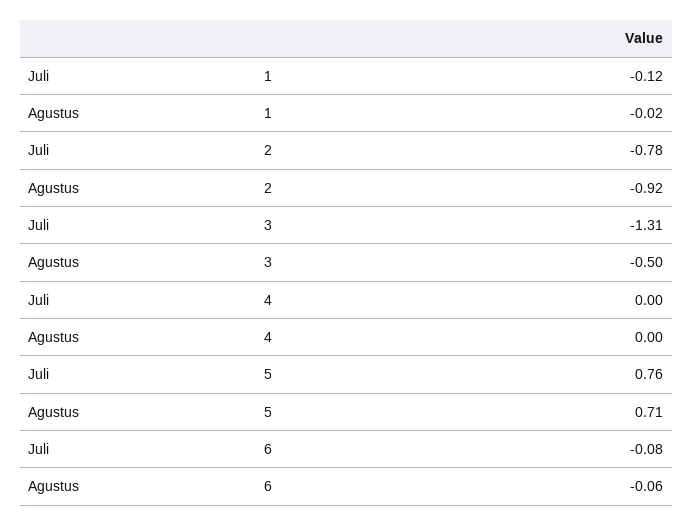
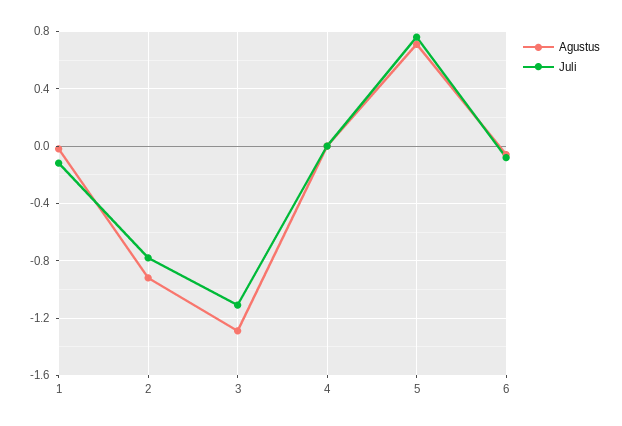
Juli, 3: -1.31 -> -1.1
Agustus, 3: -0.5 -> -1.3

